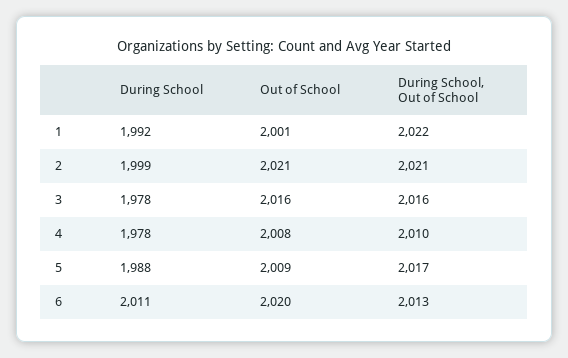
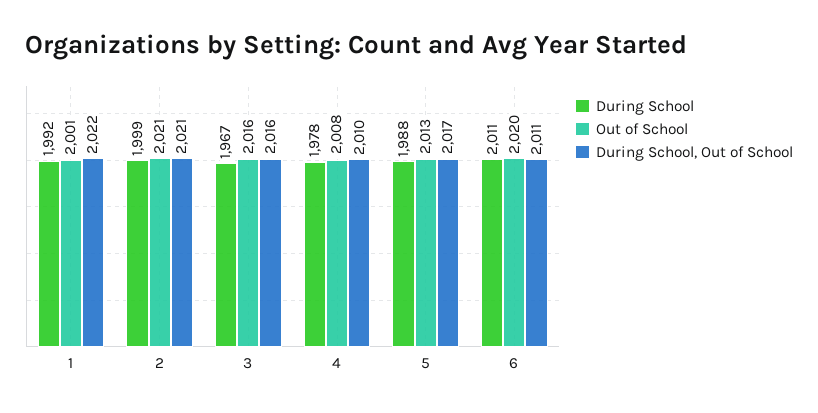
During School, 3: 1978 -> 1967
Out of School, 5: 2009 -> 2013
During School, Out of School, 6: 2013 -> 2011

